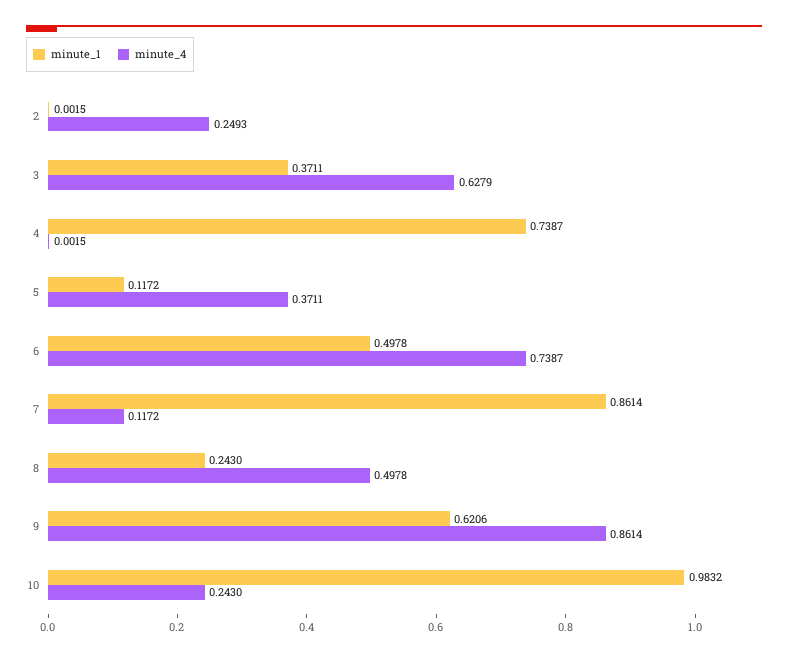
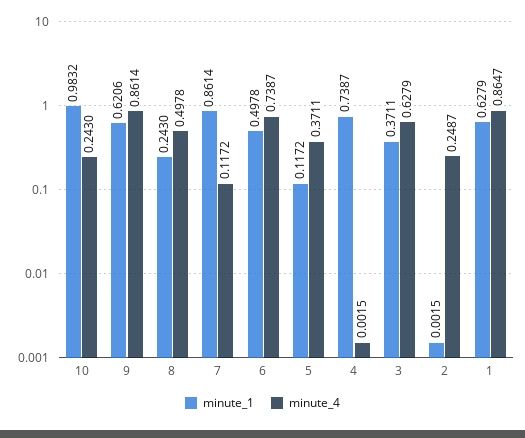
minute_4, 2: 0.2493 -> 0.2487
minute_1, 1: none -> 0.6279
minute_4, 1: none -> 0.8647

